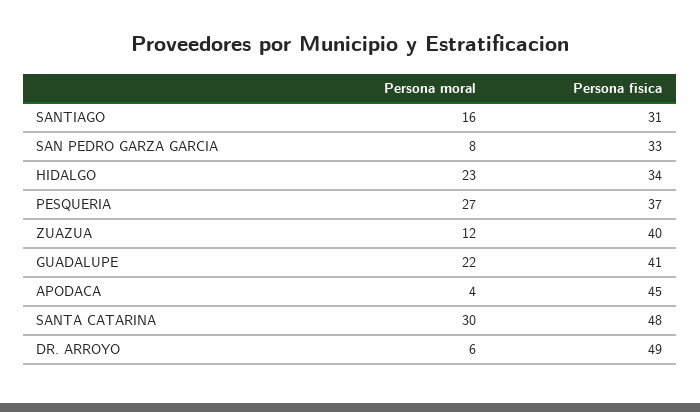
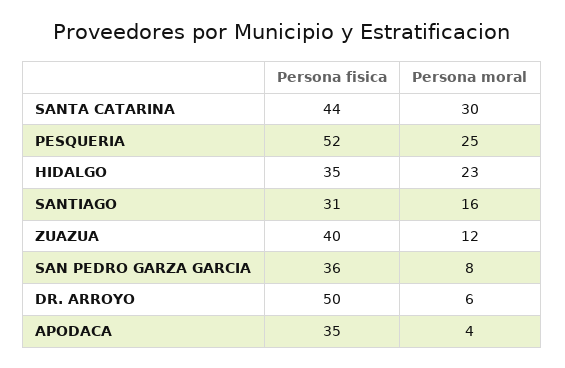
Persona fisica, SAN PEDRO GARZA GARCIA: 33 -> 36
Persona fisica, HIDALGO: 34 -> 35
Persona moral, PESQUERIA: 27 -> 25
Persona fisica, PESQUERIA: 37 -> 52
Persona moral, GUADALUPE: 22 -> none
Persona fisica, GUADALUPE: 41 -> none
Persona fisica, APODACA: 45 -> 35
Persona fisica, SANTA CATARINA: 48 -> 44
Persona fisica, DR. ARROYO: 49 -> 50

